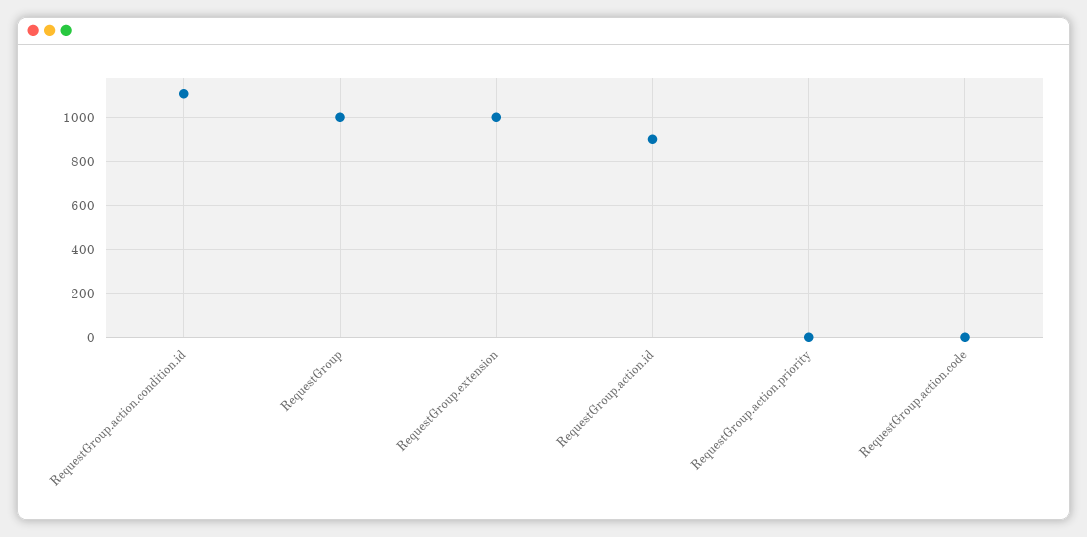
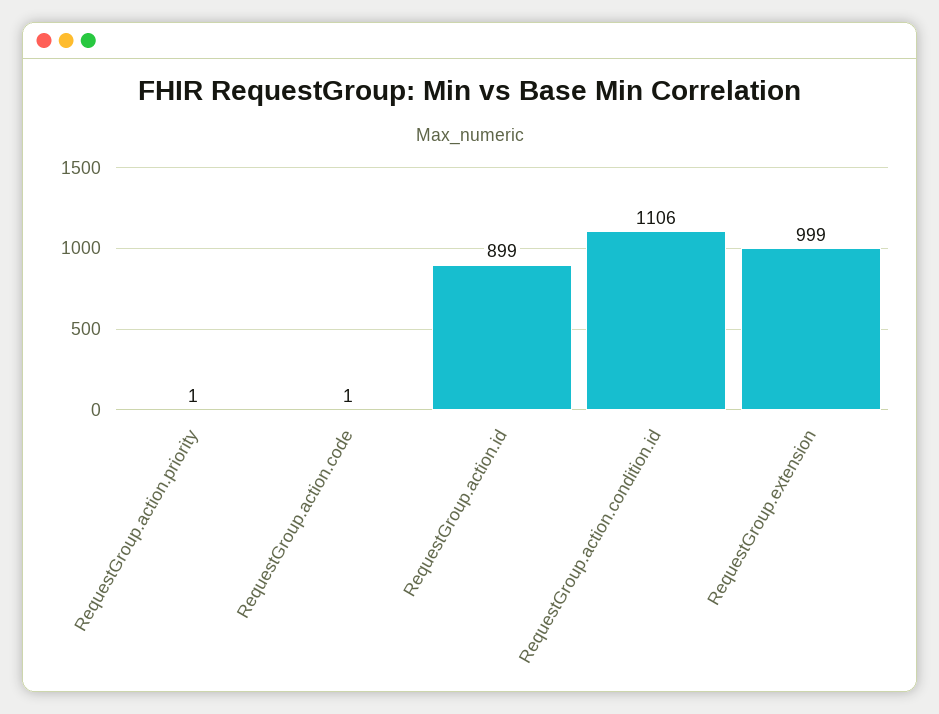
RequestGroup: 1000 -> none

